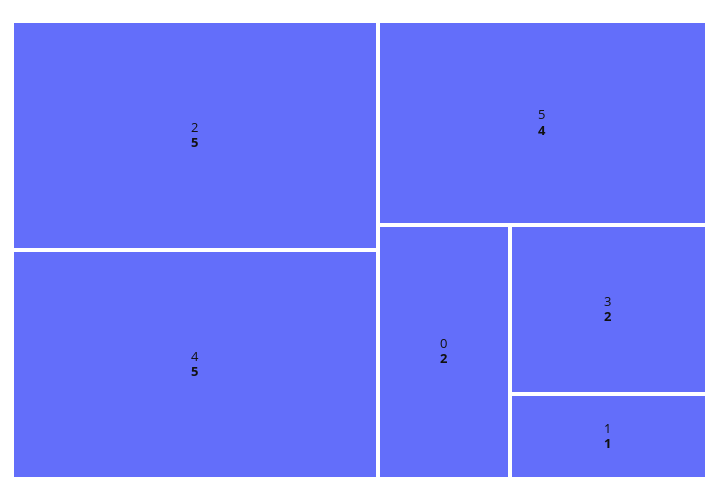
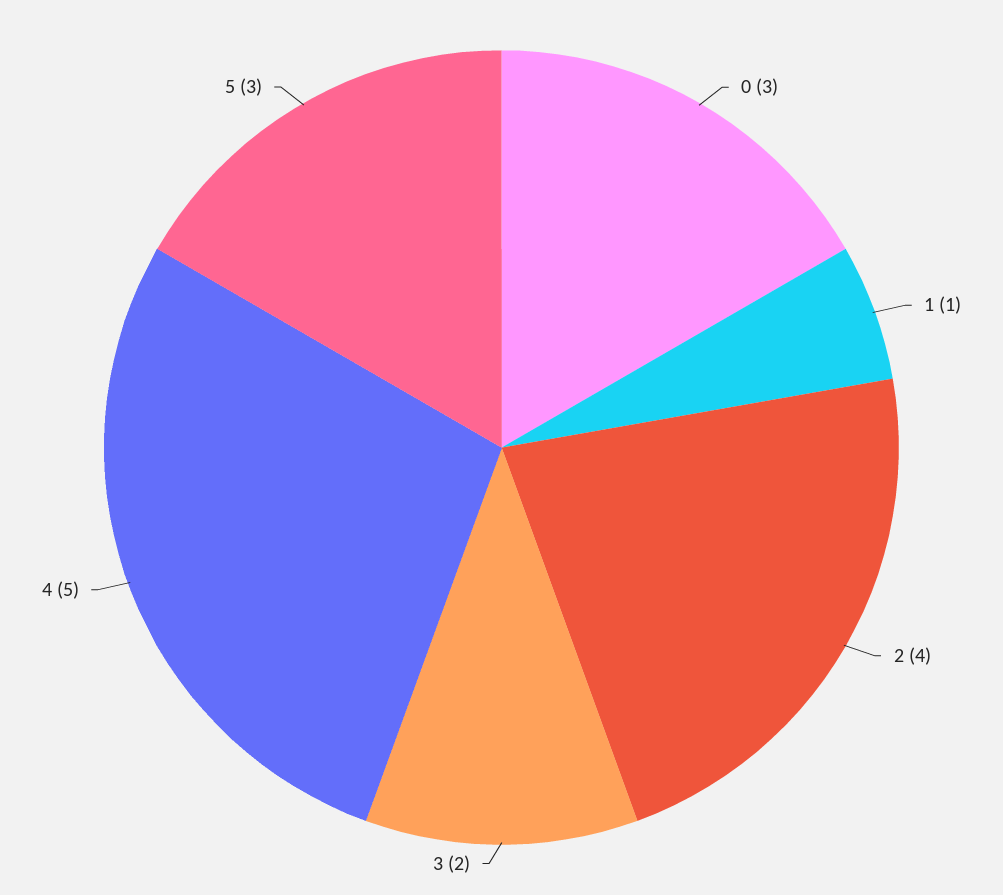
2: 5 -> 4
5: 4 -> 3
0: 2 -> 3

